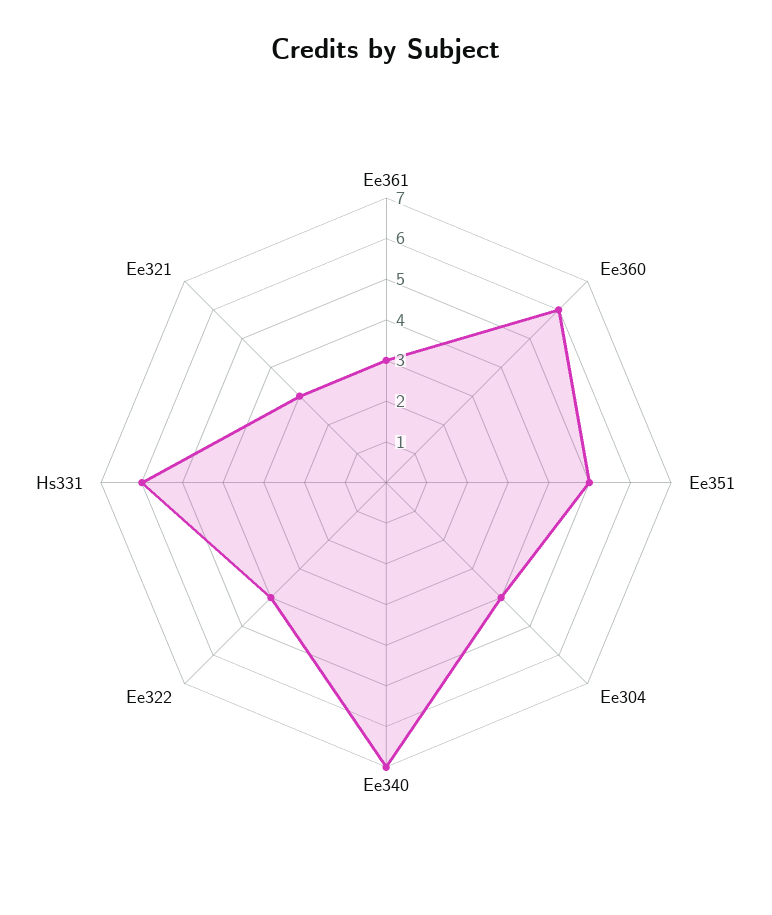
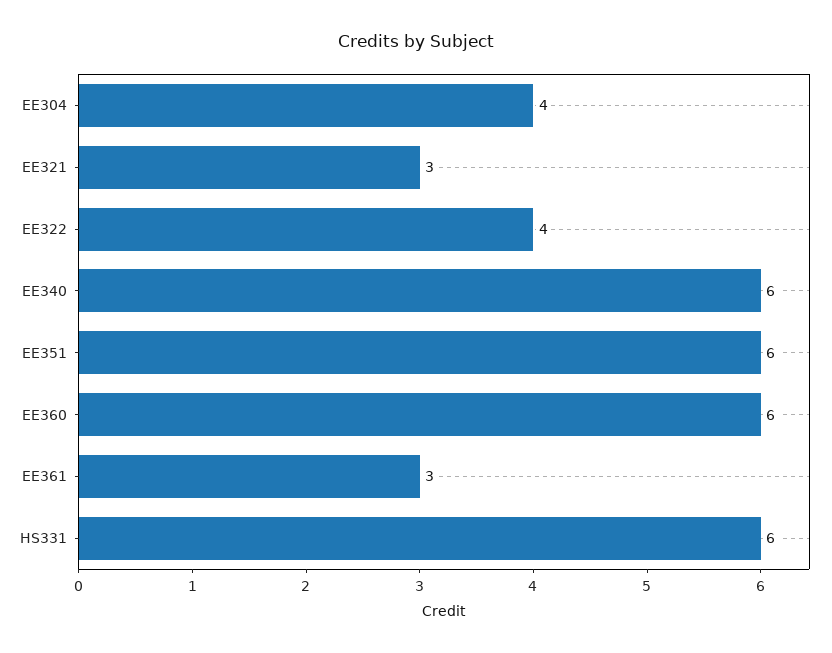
Ee351: 5 -> 6
Ee340: 7 -> 6

